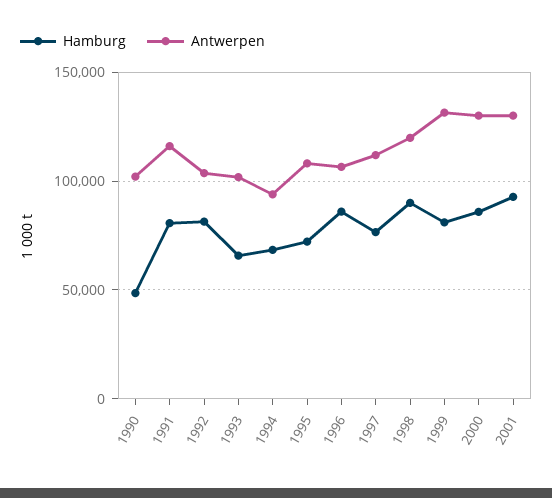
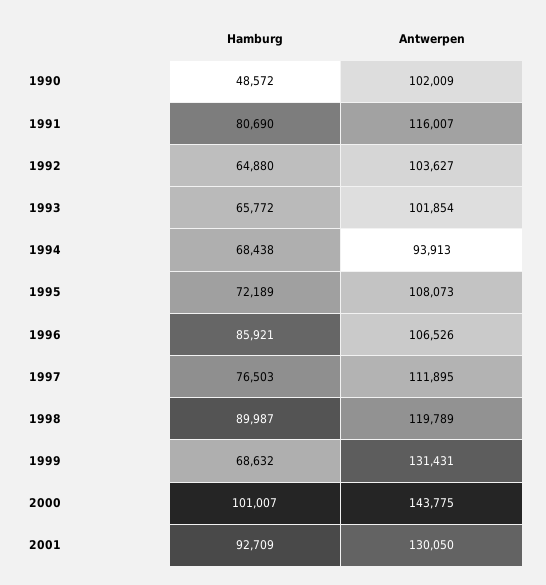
Hamburg, 1992: 80000 -> 64880
Hamburg, 1999: 80000 -> 68632
Hamburg, 2000: 85000 -> 101007
Antwerpen, 2000: 130000 -> 143775

